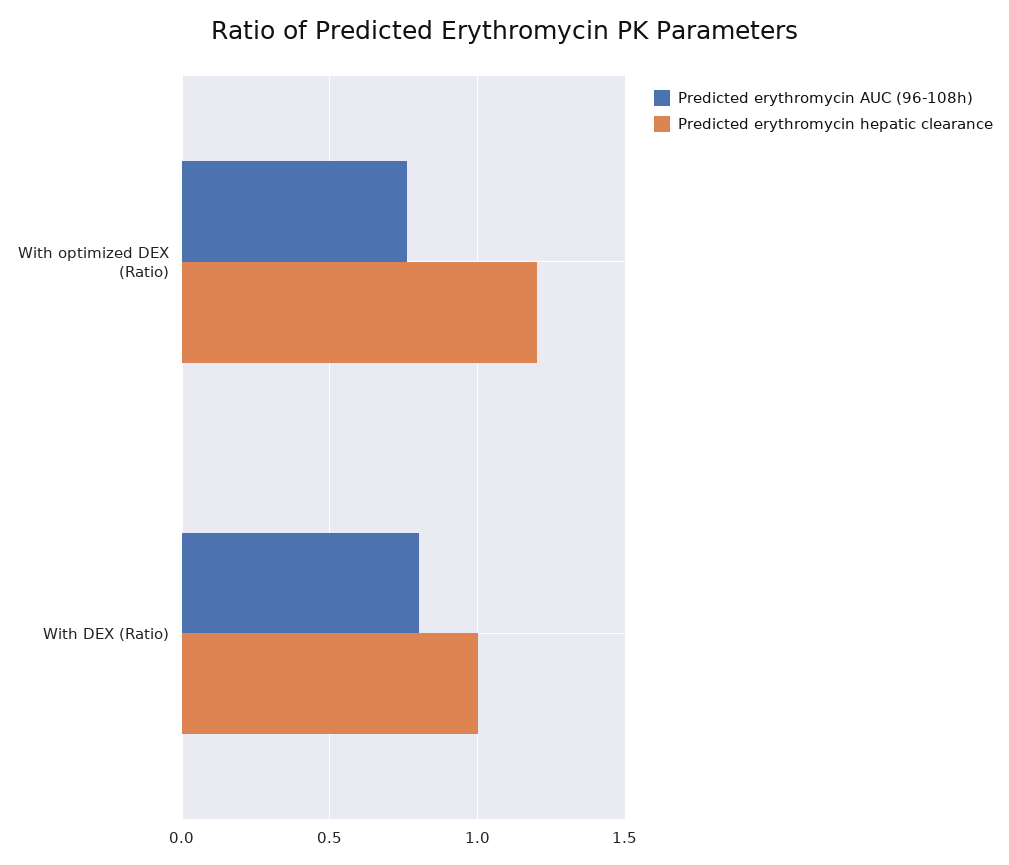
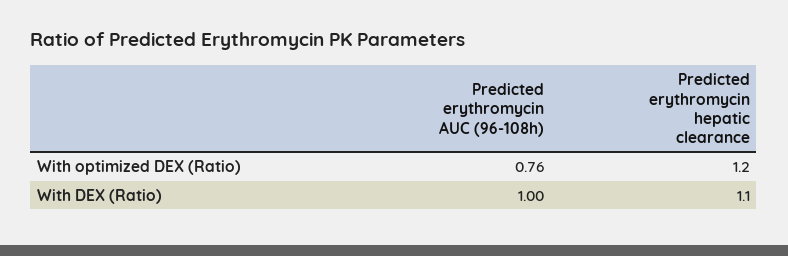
Predicted erythromycin AUC (96-108h), With DEX (Ratio): 0.8 -> 1
Predicted erythromycin hepatic clearance, With DEX (Ratio): 1 -> 1.1

